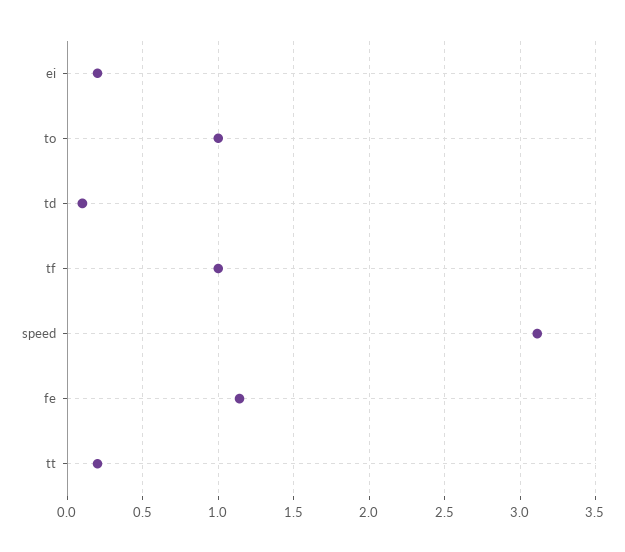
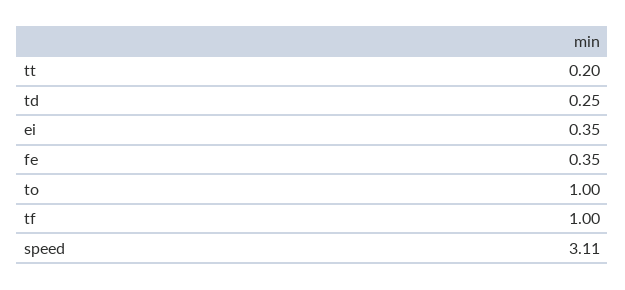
ei: 0.2 -> 0.35
td: 0.1 -> 0.25
fe: 1.15 -> 0.35

